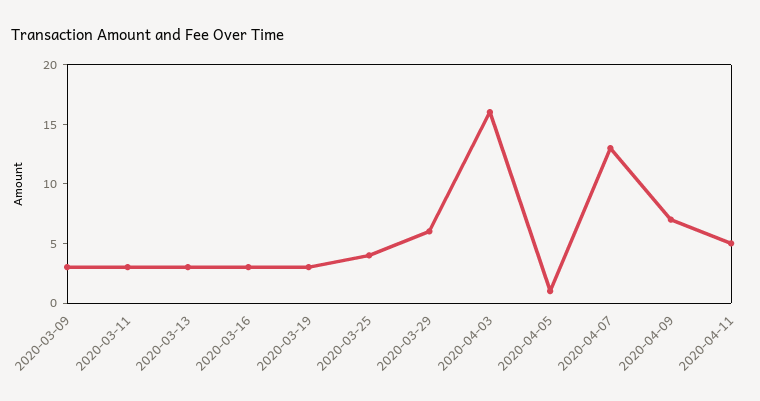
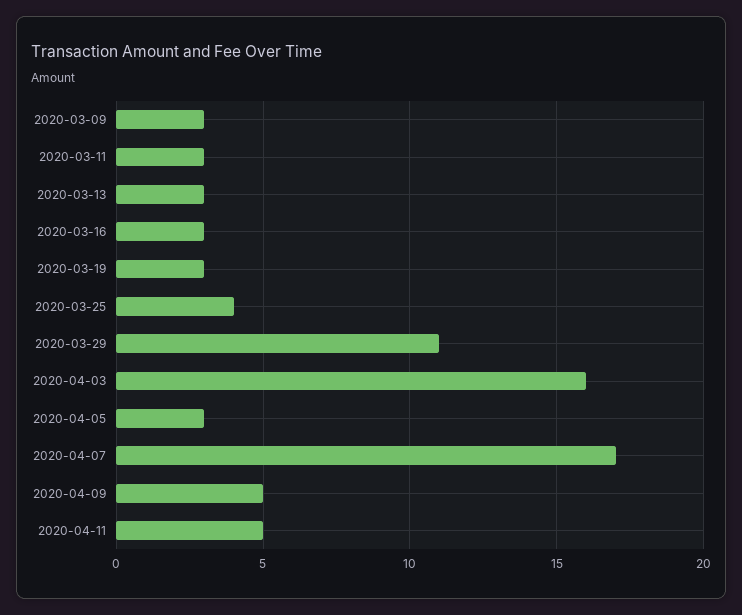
2020-03-29: 6 -> 11
2020-04-05: 1 -> 3
2020-04-07: 13 -> 17
2020-04-09: 7 -> 5

